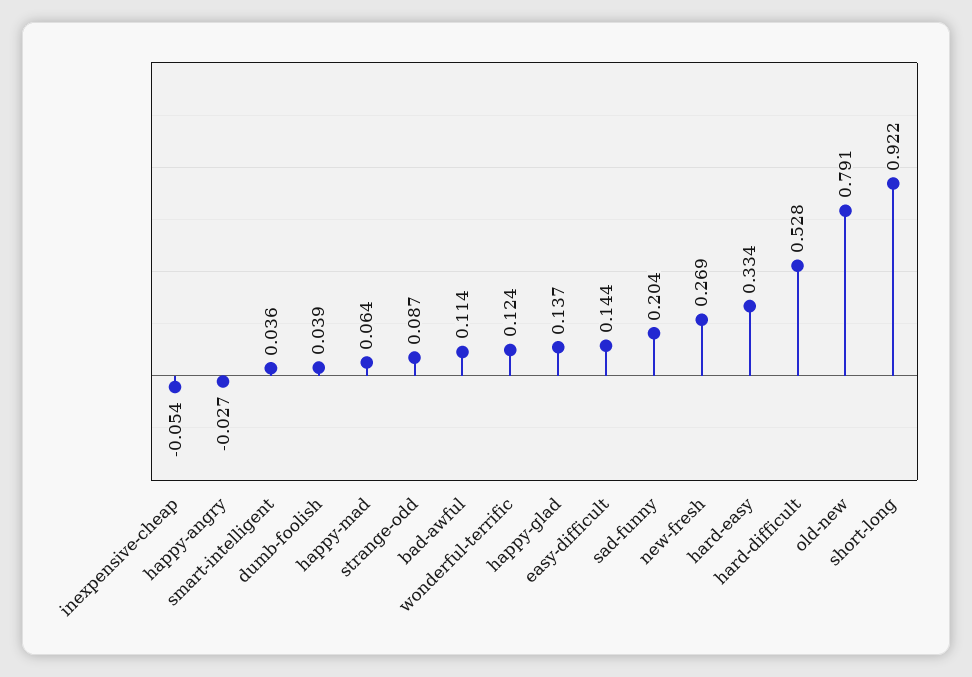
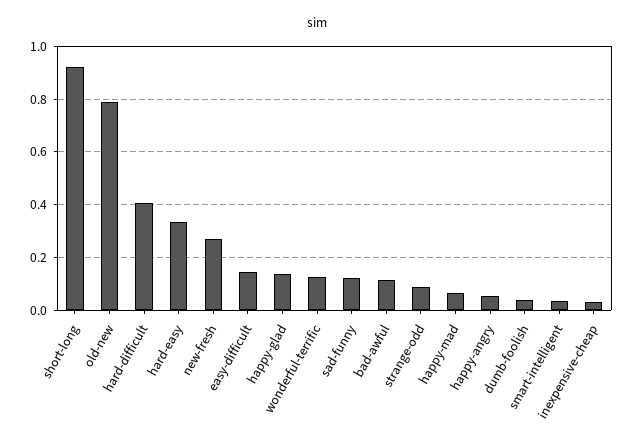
inexpensive-cheap: -0.054 -> 0.025
happy-angry: -0.027 -> 0.05
sad-funny: 0.204 -> 0.125
hard-difficult: 0.528 -> 0.4

